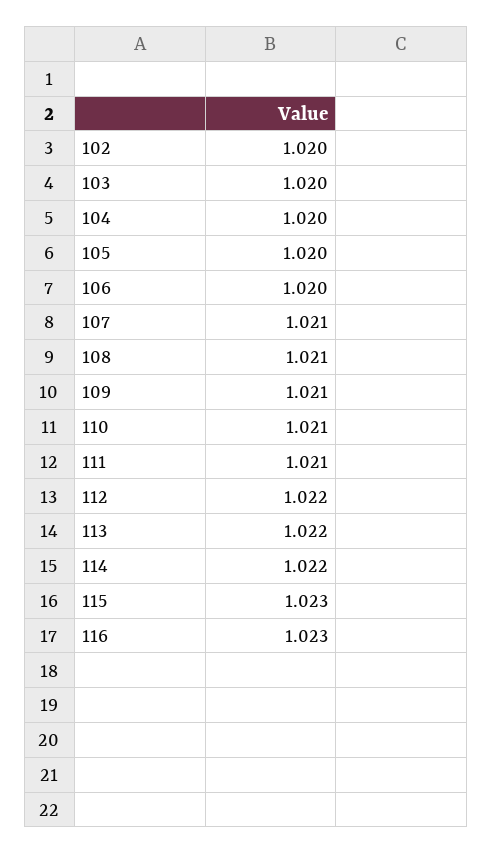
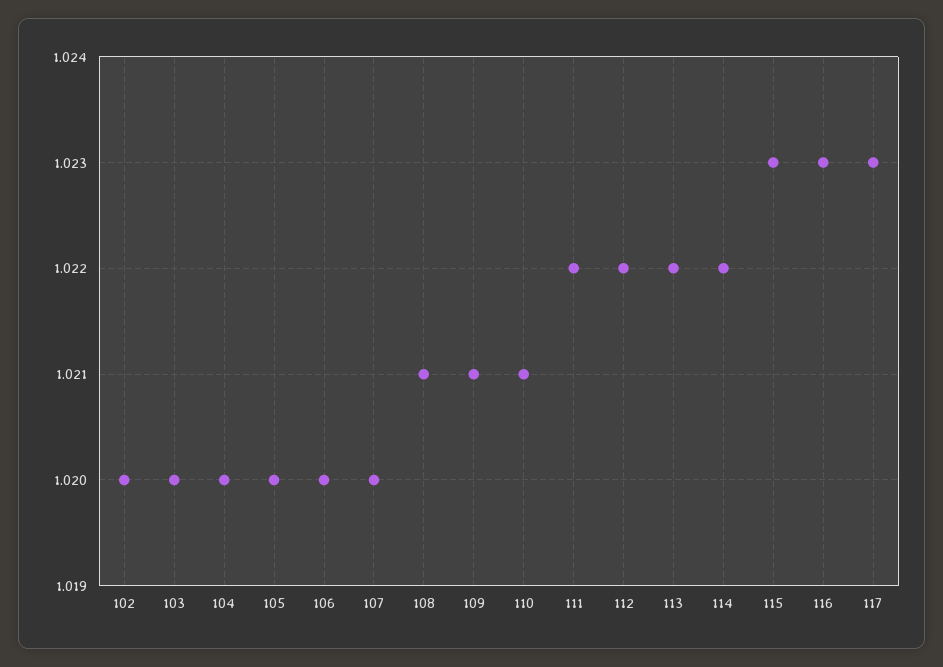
107: 1.021 -> 1.02
111: 1.021 -> 1.022
117: none -> 1.023

